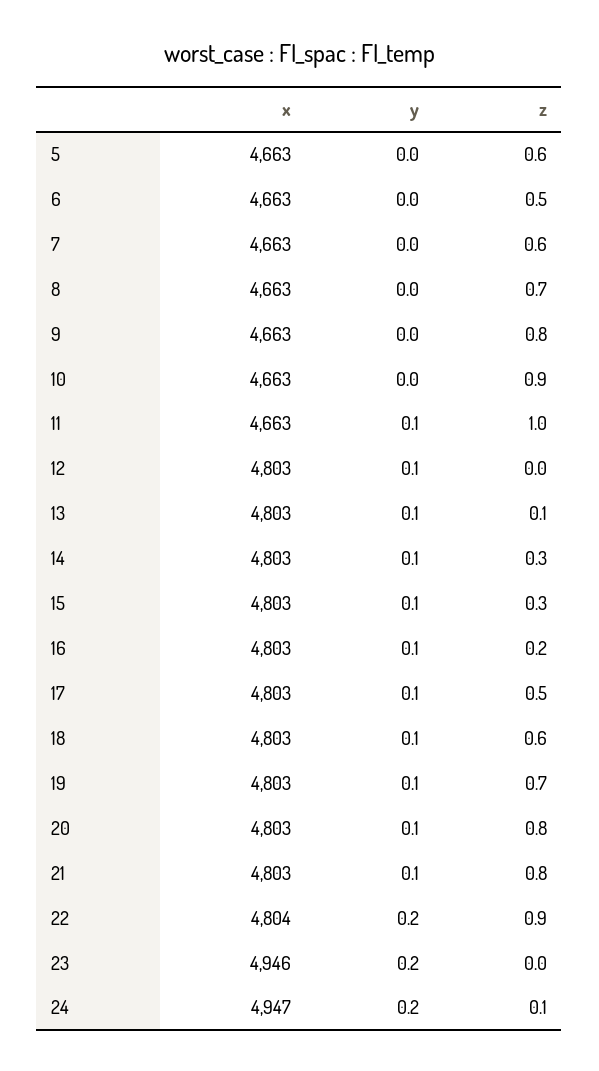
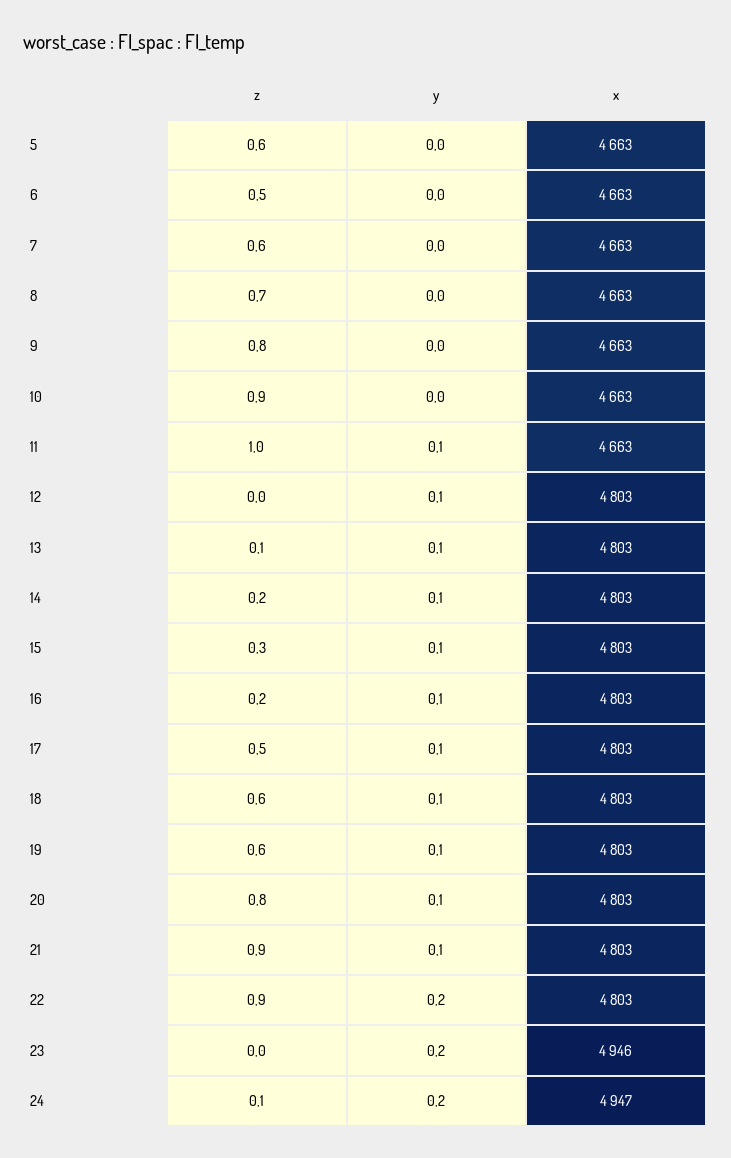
z, 14: 0.3 -> 0.2
z, 19: 0.7 -> 0.6
z, 21: 0.8 -> 0.9
x, 22: 4804 -> 4803

